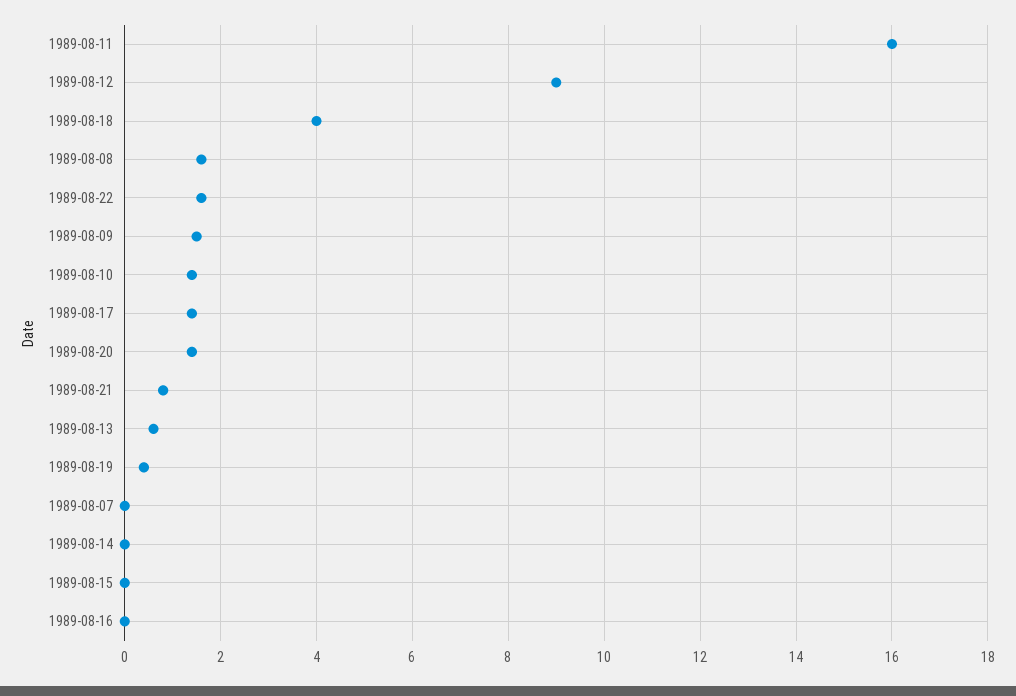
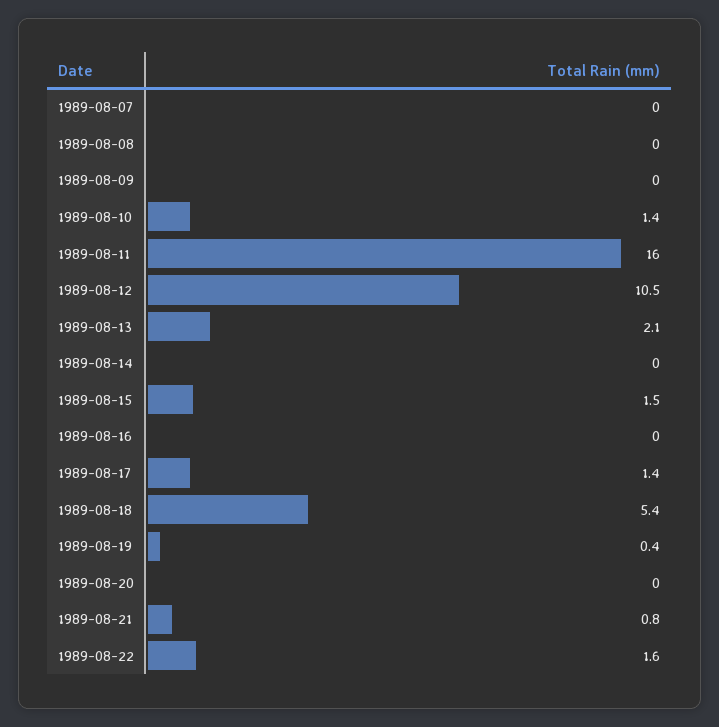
1989-08-12: 9 -> 10.5
1989-08-18: 4 -> 5.4
1989-08-08: 1.5 -> 0
1989-08-09: 1.5 -> 0
1989-08-20: 1.5 -> 0
1989-08-13: 0.5 -> 2.1
1989-08-15: 0 -> 1.5

